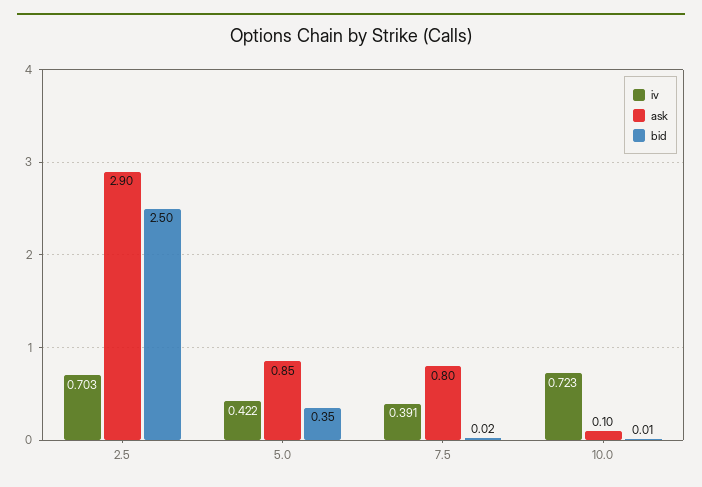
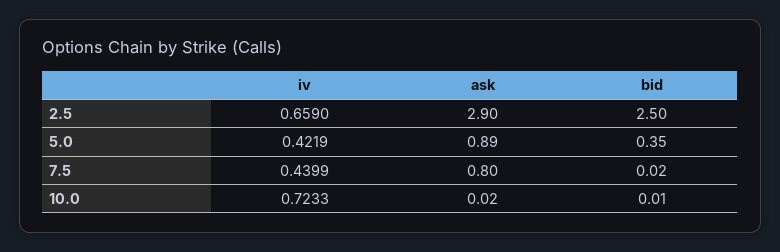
iv, 2.5: 0.703 -> 0.659
ask, 5.0: 0.85 -> 0.89
iv, 7.5: 0.391 -> 0.4399
ask, 10.0: 0.1 -> 0.02

